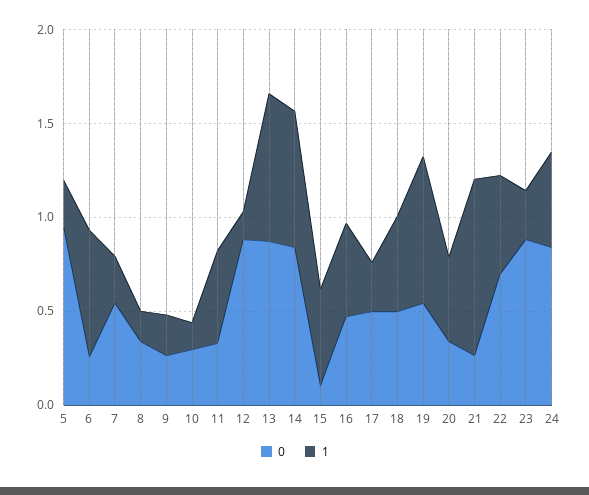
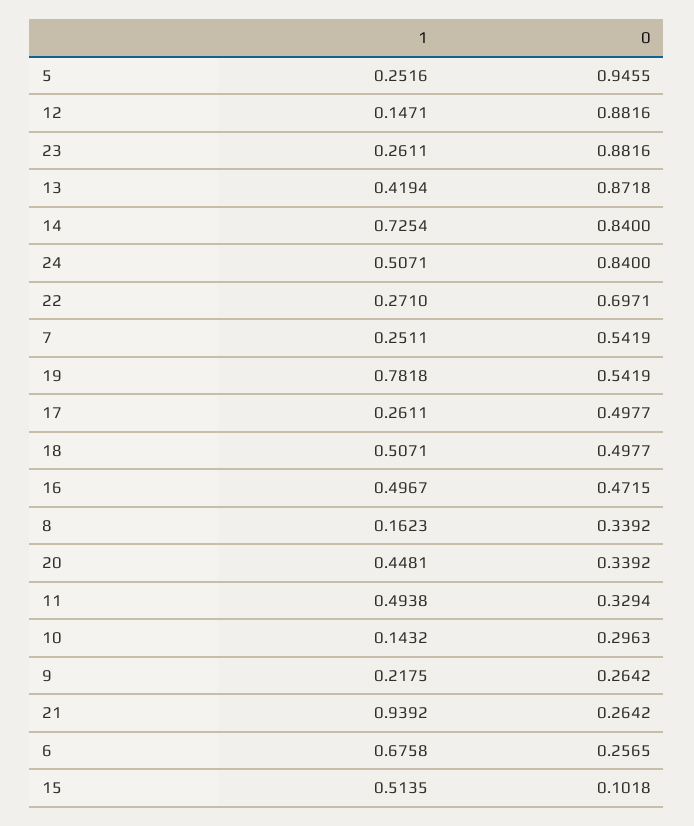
1, 13: 0.8 -> 0.4194
1, 22: 0.5 -> 0.271

